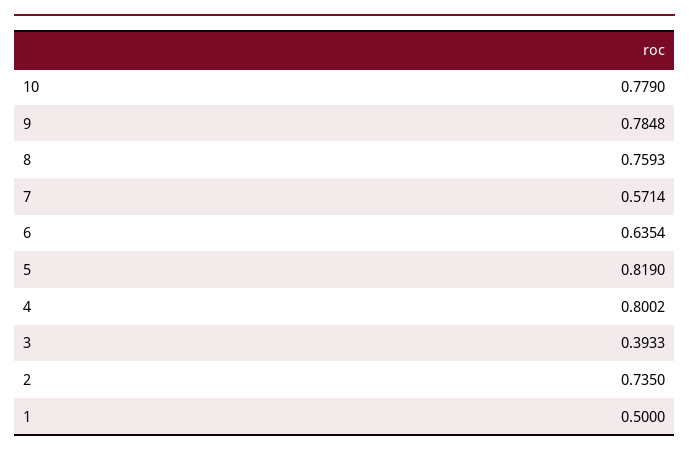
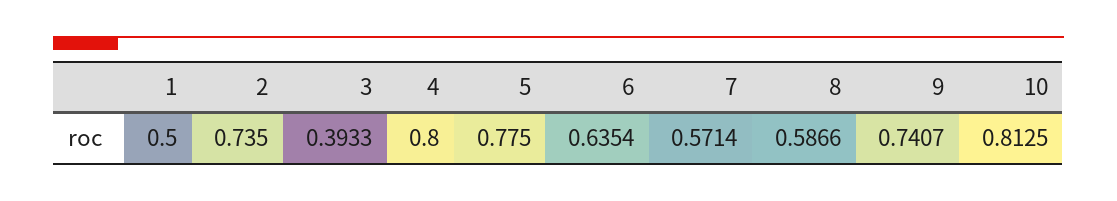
10: 0.779 -> 0.8125
9: 0.7848 -> 0.7407
8: 0.7593 -> 0.5866
5: 0.819 -> 0.775
4: 0.8002 -> 0.8

